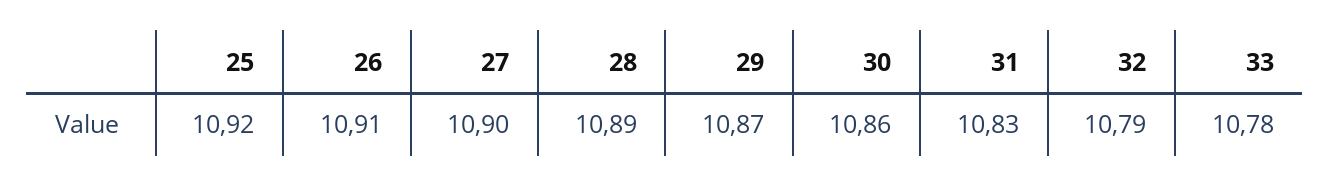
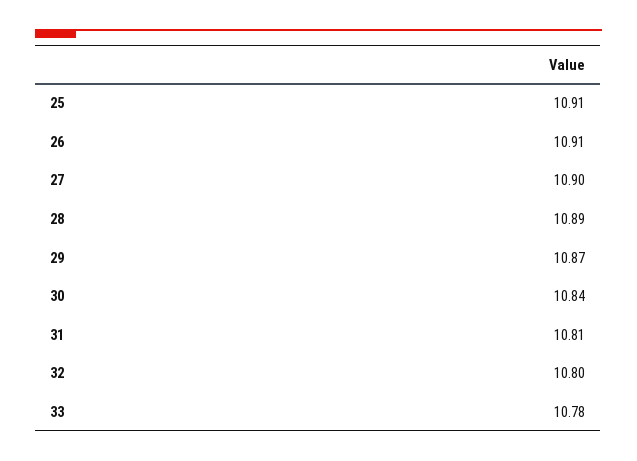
25: 10.92 -> 10.91
30: 10.86 -> 10.84
31: 10.83 -> 10.81
32: 10.79 -> 10.8

